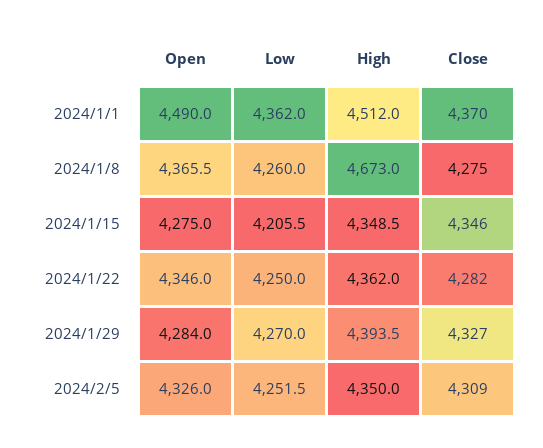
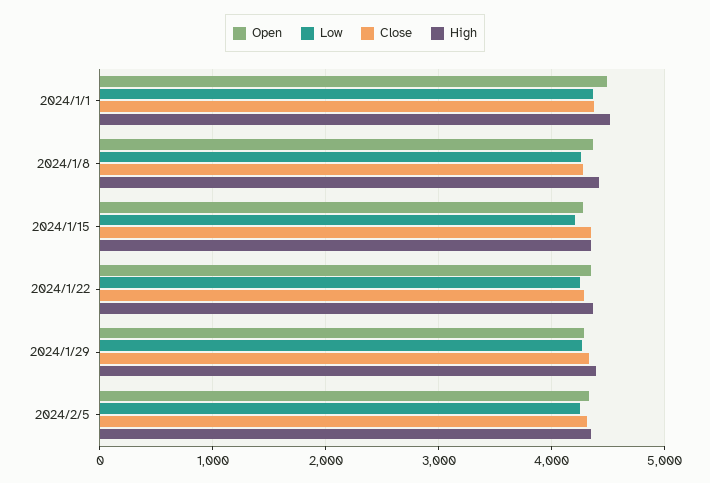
High, 2024/1/8: 4673 -> 4400

